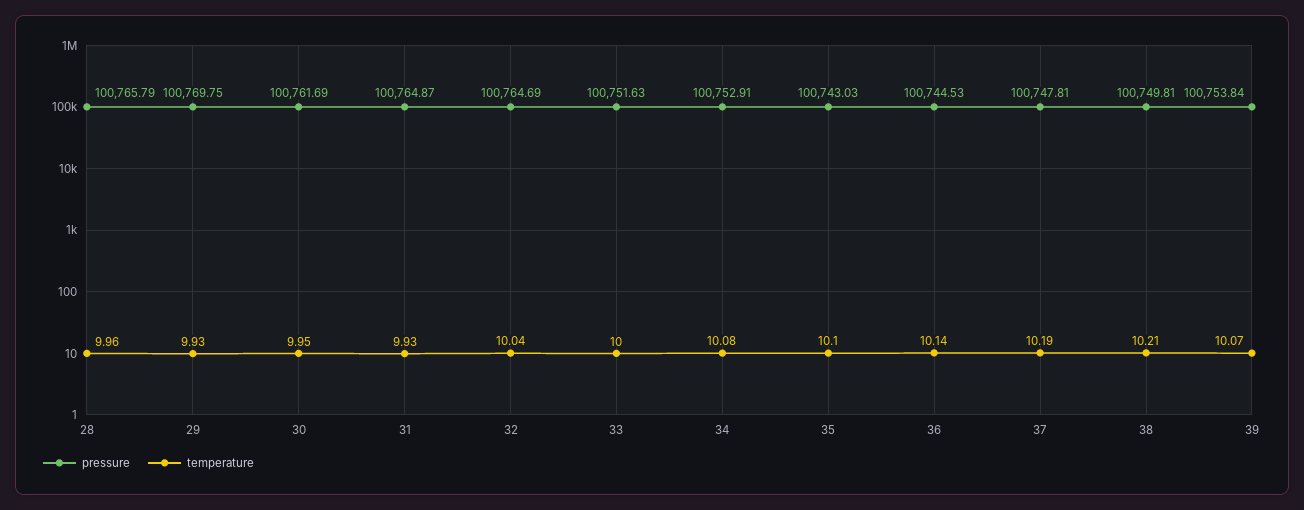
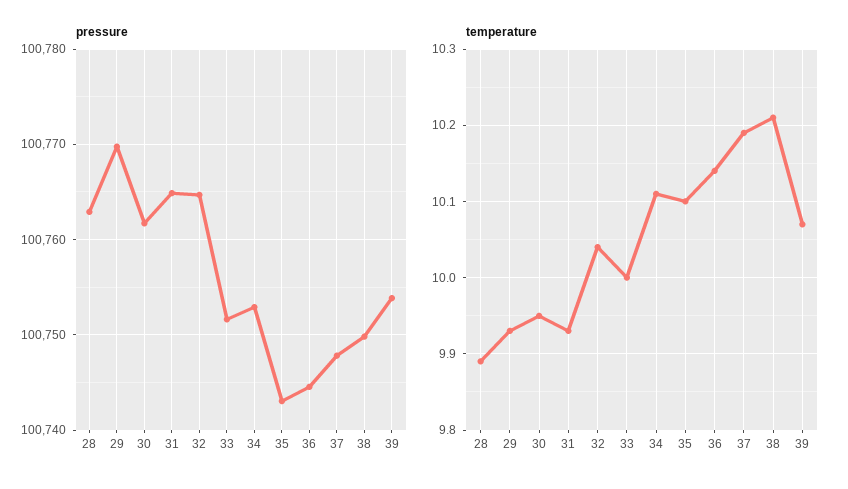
pressure, 28: 100765.79 -> 100763
temperature, 28: 9.96 -> 9.89
temperature, 34: 10.08 -> 10.11

